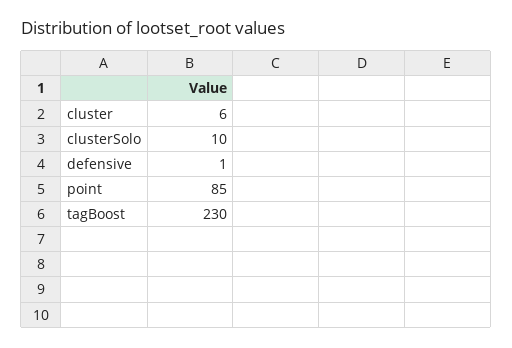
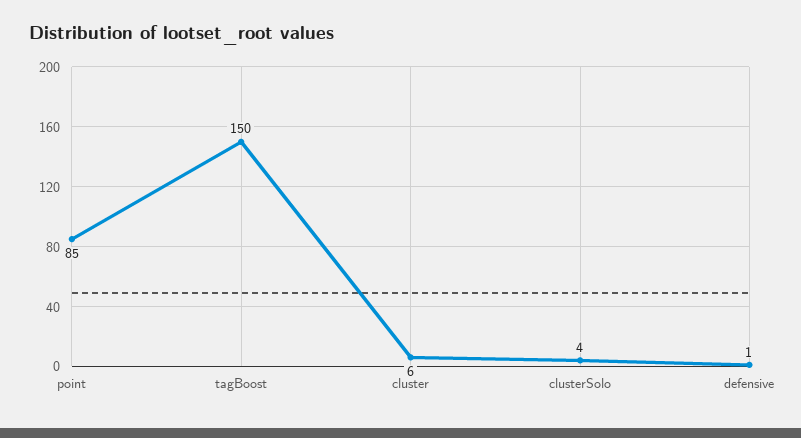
clusterSolo: 10 -> 4
tagBoost: 230 -> 150

